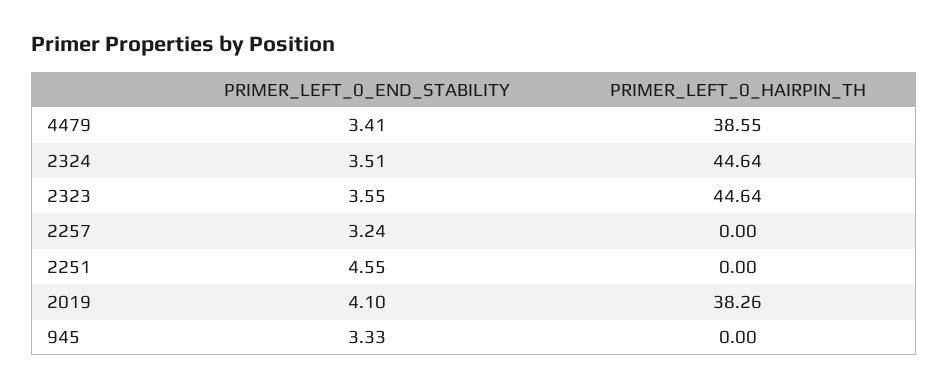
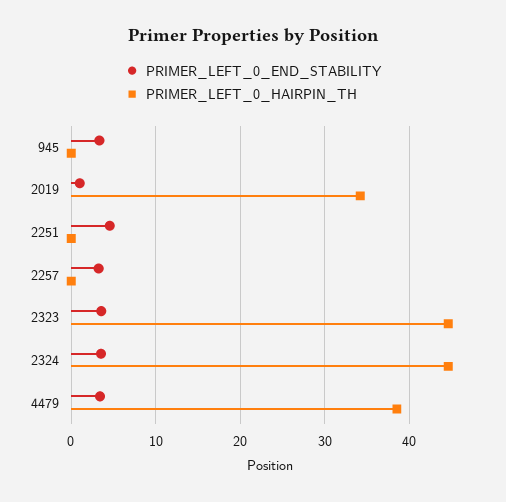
PRIMER_LEFT_0_END_STABILITY, 2019: 4.1 -> 1
PRIMER_LEFT_0_HAIRPIN_TH, 2019: 38.26 -> 34

